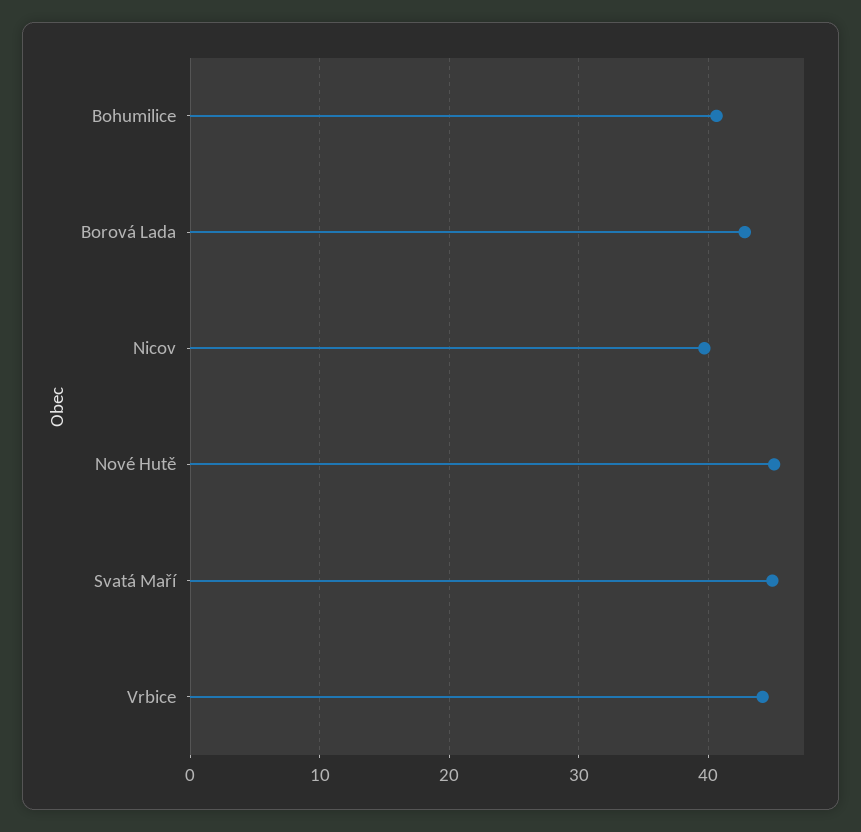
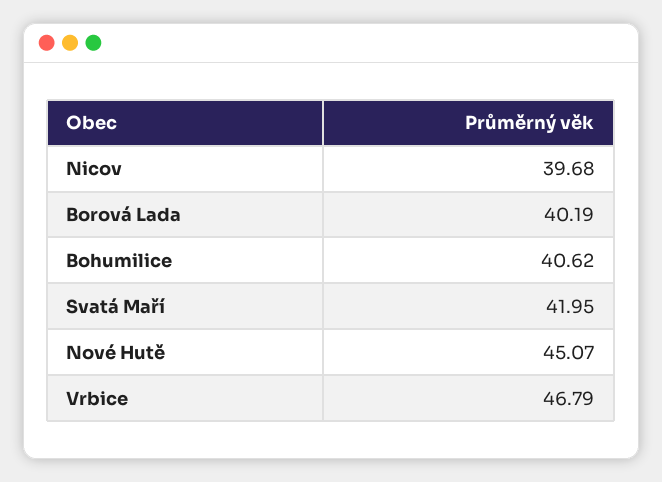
Borová Lada: 43 -> 40.19
Svatá Maří: 45 -> 41.95
Vrbice: 44 -> 46.79

